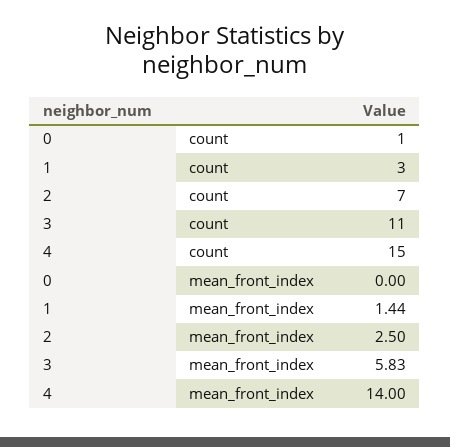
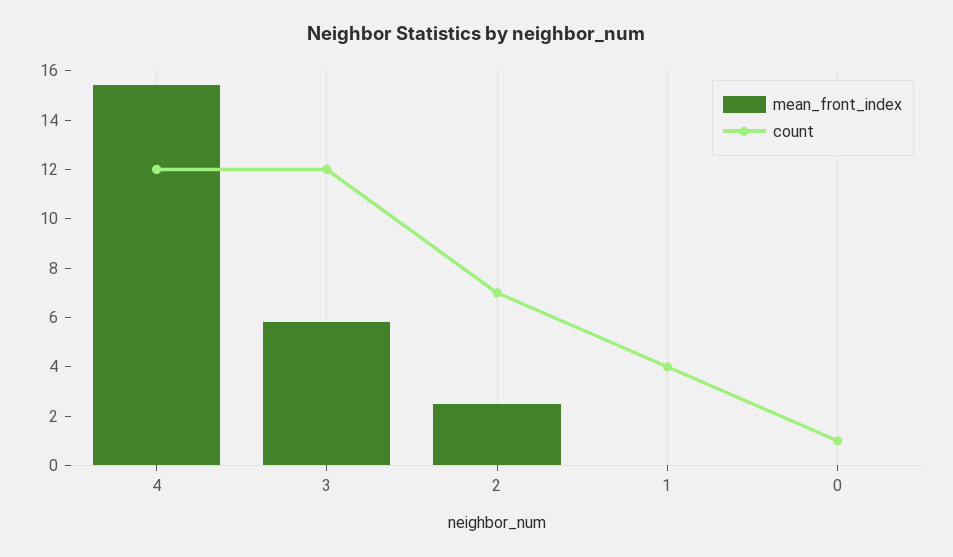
count, 1: 3 -> 4
count, 3: 11 -> 12
count, 4: 15 -> 12
mean_front_index, 1: 1.44 -> 0
mean_front_index, 4: 14 -> 15.5

